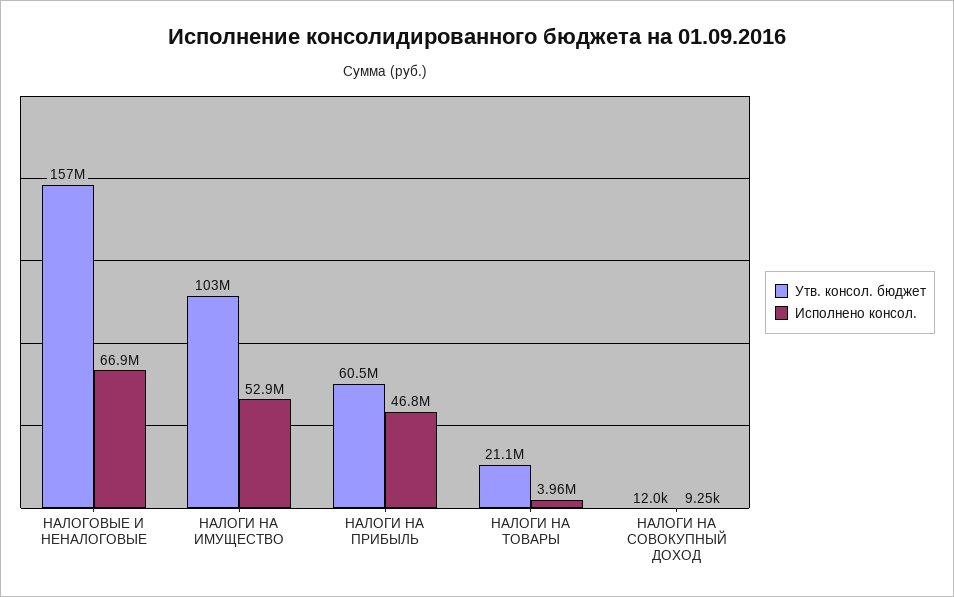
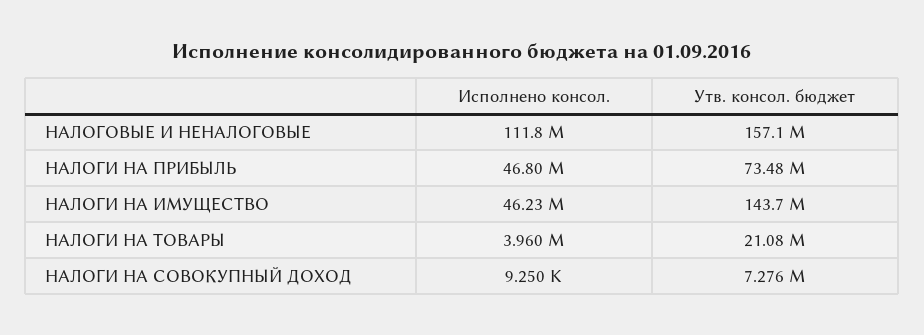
Исполнено консол., НАЛОГОВЫЕ И НЕНАЛОГОВЫЕ: 66900000 -> 111800000
Утв. консол. бюджет, НАЛОГИ НА ИМУЩЕСТВО: 103000000 -> 143700000
Исполнено консол., НАЛОГИ НА ИМУЩЕСТВО: 52900000 -> 46230000
Утв. консол. бюджет, НАЛОГИ НА ПРИБЫЛЬ: 60500000 -> 73480000
Утв. консол. бюджет, НАЛОГИ НА СОВОКУПНЫЙ ДОХОД: 12000 -> 7276000

